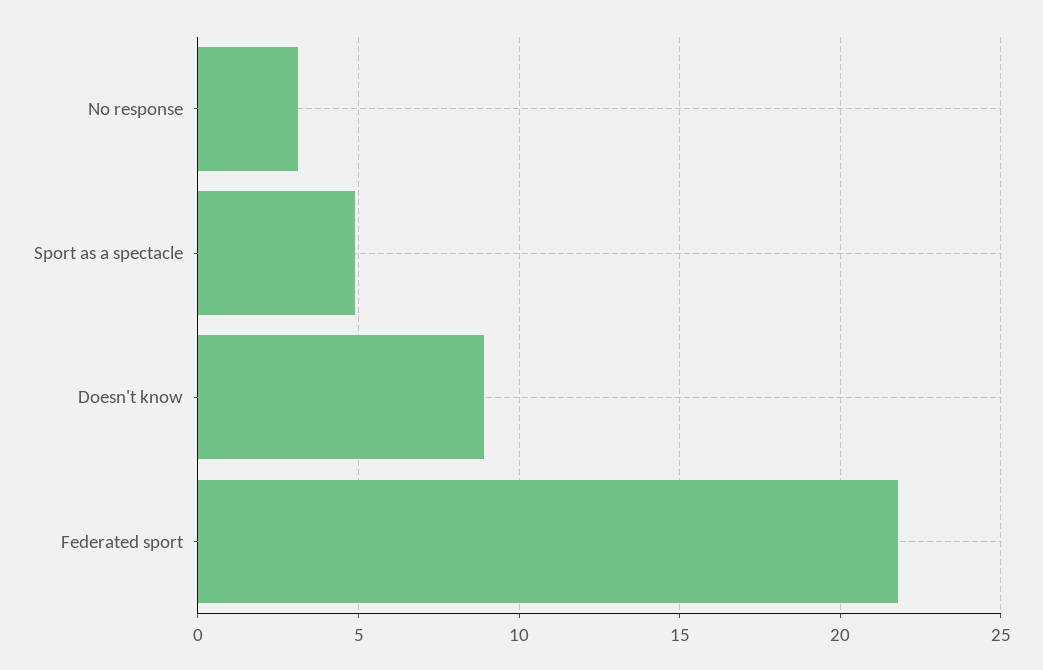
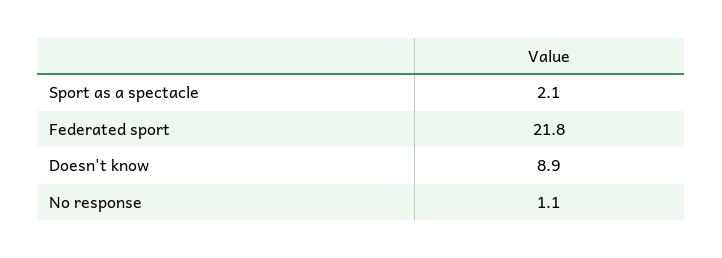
No response: 3 -> 1.1
Sport as a spectacle: 5 -> 2.1

